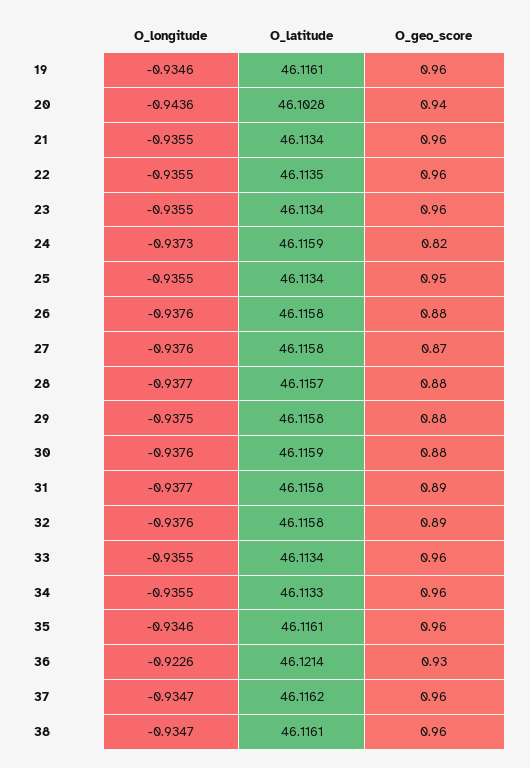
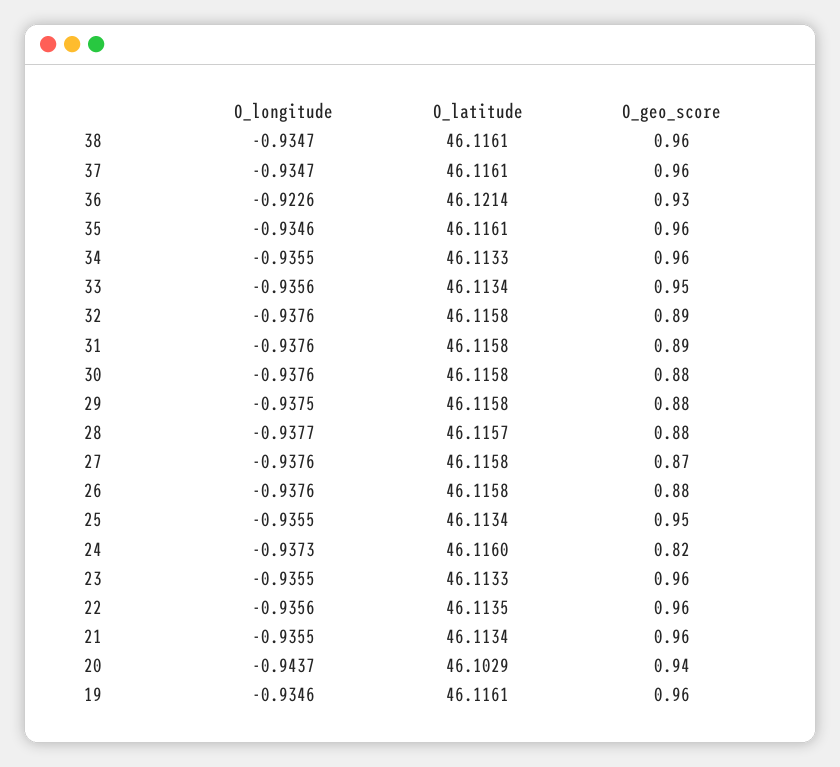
O_longitude, 20: -0.9436 -> -0.9437
O_latitude, 20: 46.1028 -> 46.1029
O_longitude, 22: -0.9355 -> -0.9356
O_latitude, 23: 46.1134 -> 46.1133
O_latitude, 24: 46.1159 -> 46.116
O_latitude, 30: 46.1159 -> 46.1158
O_longitude, 31: -0.9377 -> -0.9376
O_longitude, 33: -0.9355 -> -0.9356
O_geo_score, 33: 0.96 -> 0.95
O_latitude, 37: 46.1162 -> 46.1161

